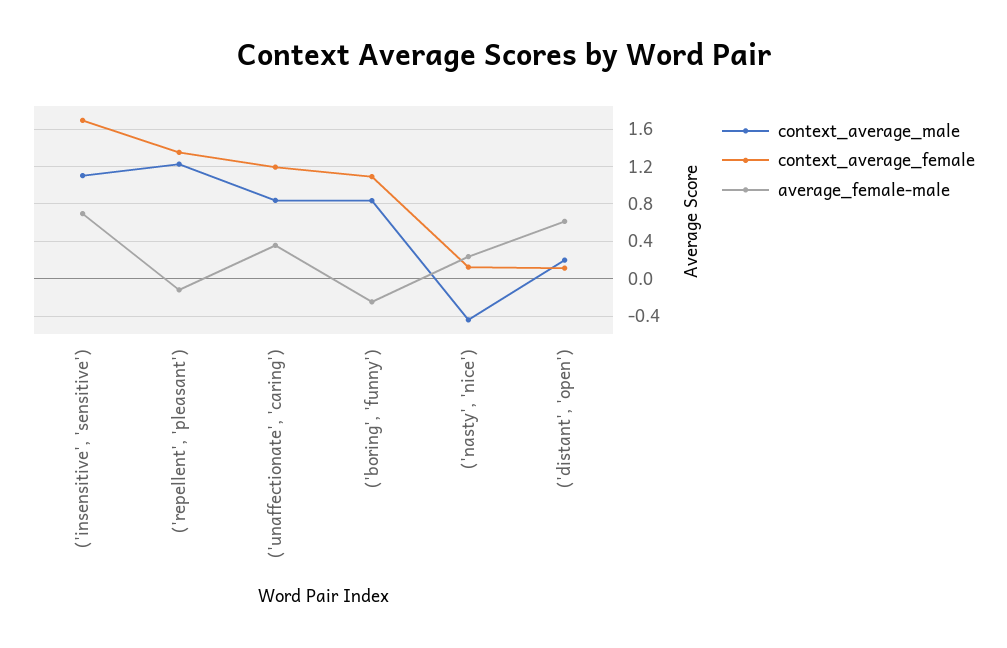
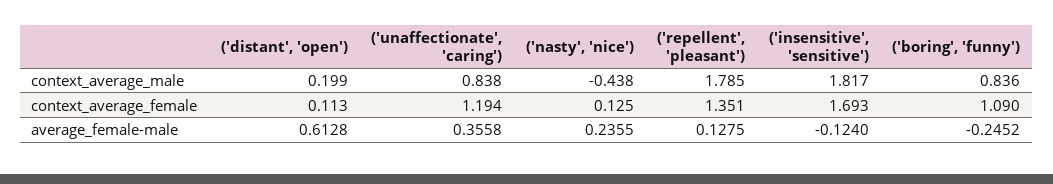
context_average_male, ('insensitive', 'sensitive'): 1.1 -> 1.817
average_female-male, ('insensitive', 'sensitive'): 0.7 -> -0.124
context_average_male, ('repellent', 'pleasant'): 1.2 -> 1.785
average_female-male, ('repellent', 'pleasant'): -0.1 -> 0.1275

